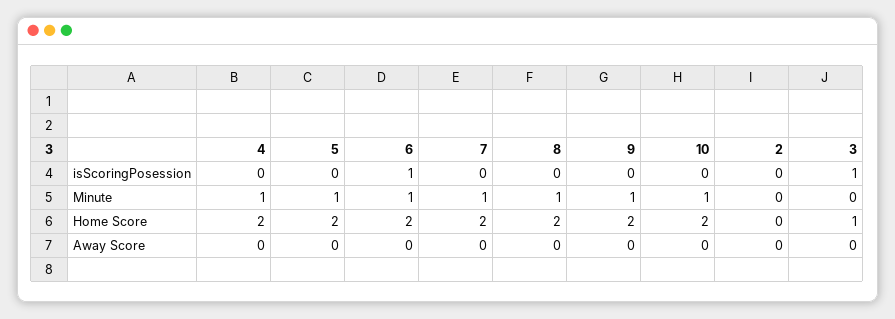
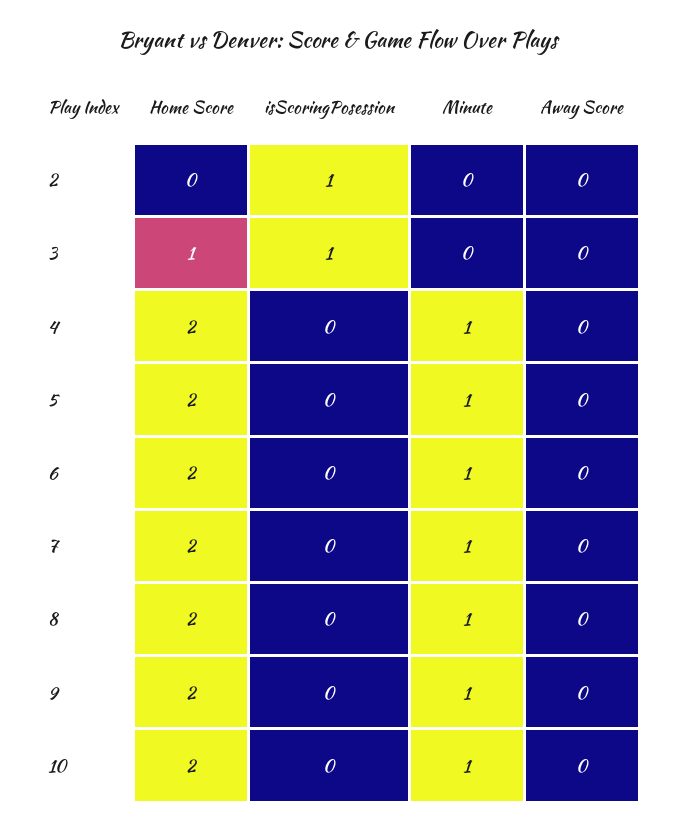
6, isScoringPosession: 1 -> 0
2, isScoringPosession: 0 -> 1

